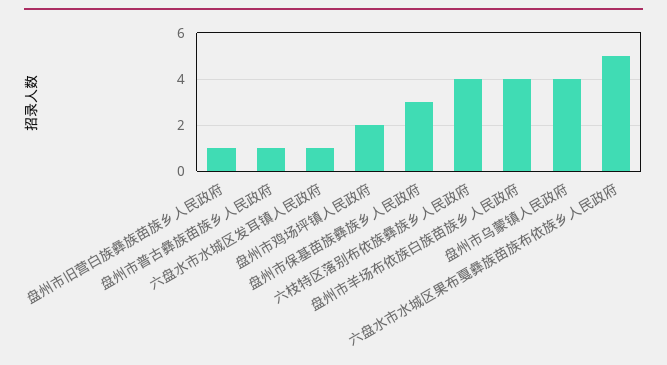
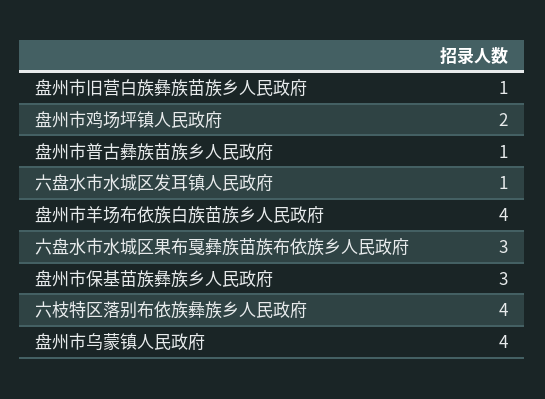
六盘水市水城区果布戛彝族苗族布依族乡人民政府: 5 -> 3

